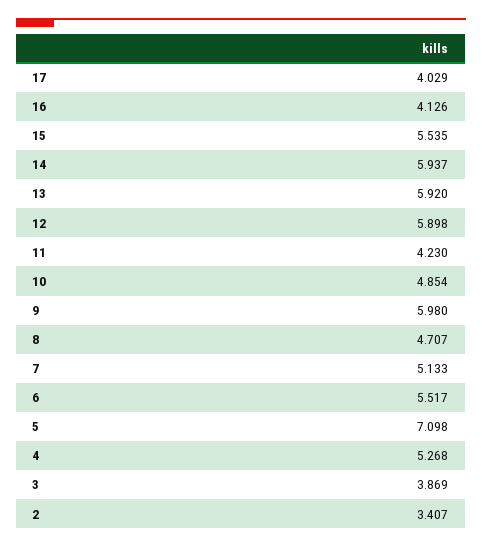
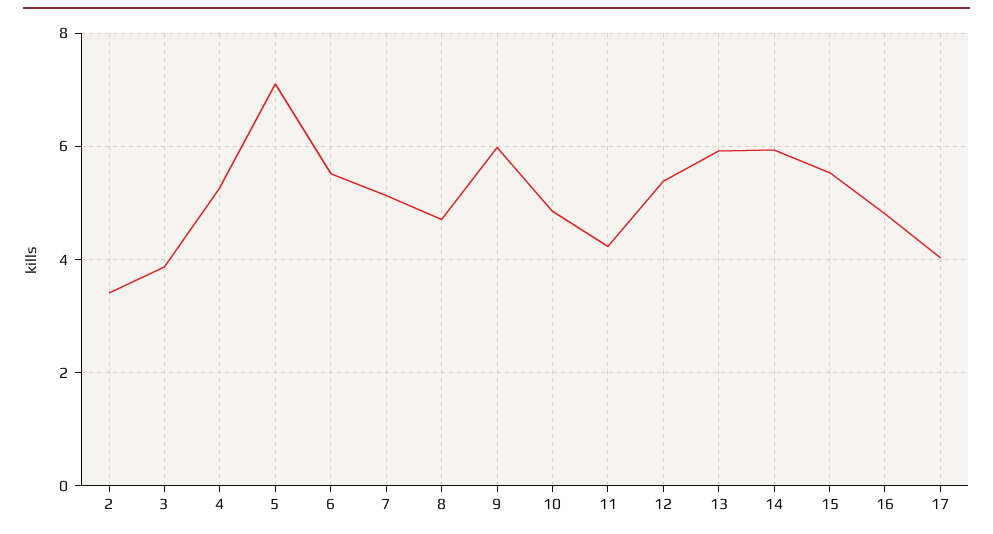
16: 4.126 -> 4.8
12: 5.898 -> 5.4

